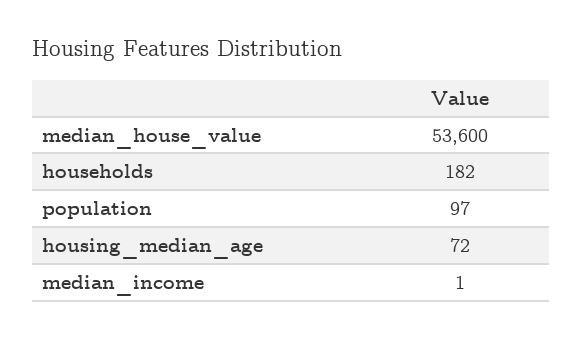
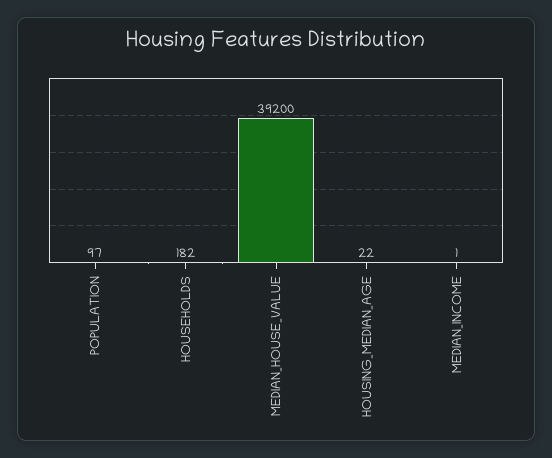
median_house_value: 53600 -> 39200
housing_median_age: 72 -> 22

